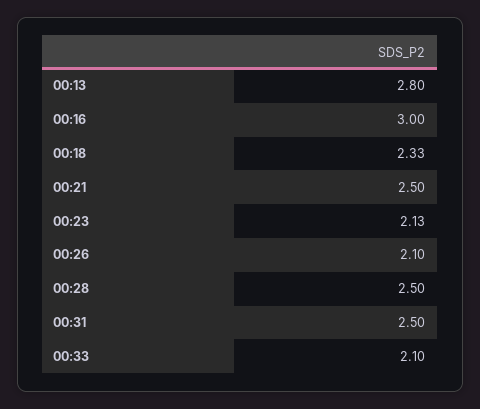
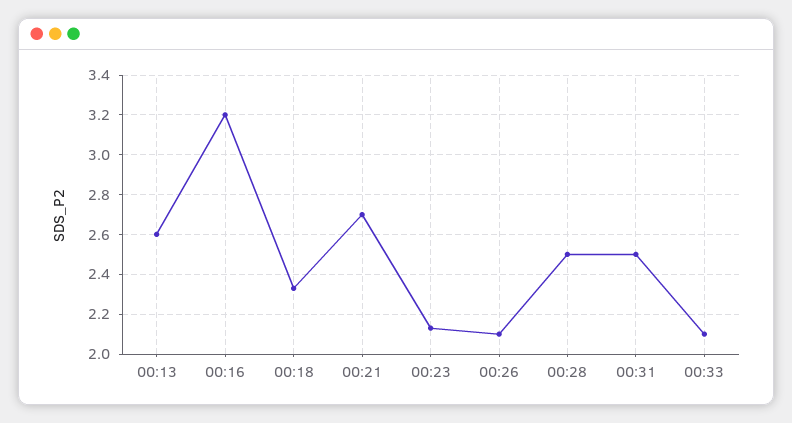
00:13: 2.8 -> 2.6
00:16: 3 -> 3.2
00:21: 2.5 -> 2.7

